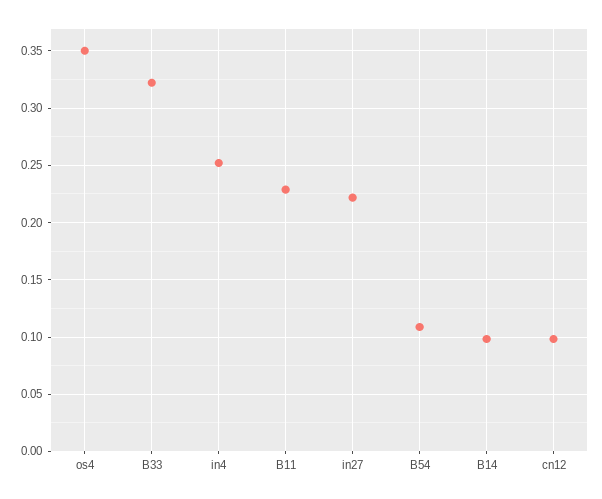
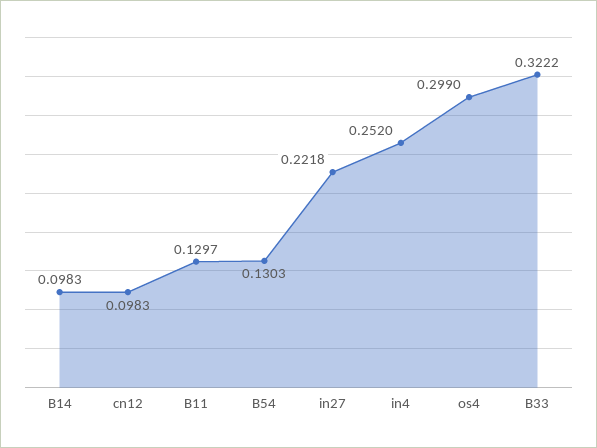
os4: 0.35 -> 0.299
B11: 0.23 -> 0.1297
B54: 0.11 -> 0.1303

